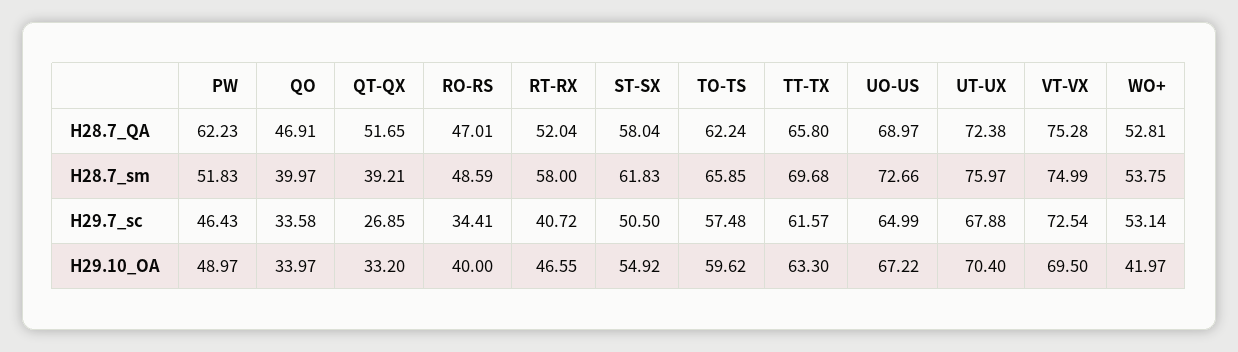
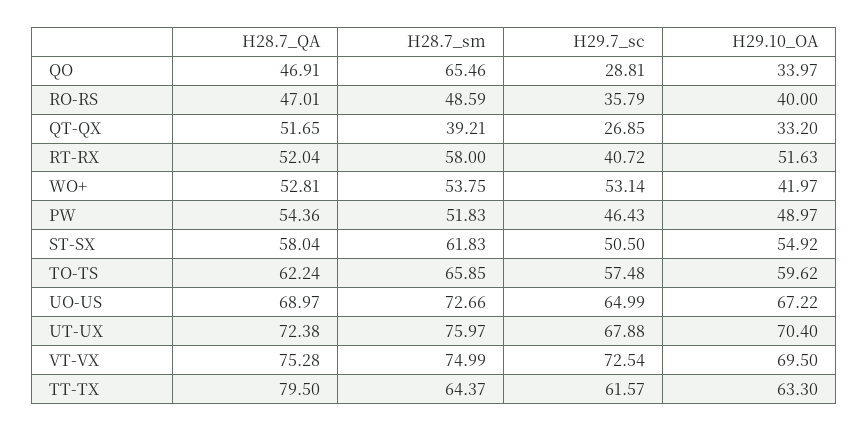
PW, H28.7_QA: 62.23 -> 54.36
TT-TX, H28.7_QA: 65.8 -> 79.5
QO, H28.7_sm: 39.97 -> 65.46
TT-TX, H28.7_sm: 69.68 -> 64.37
QO, H29.7_sc: 33.58 -> 28.81
RO-RS, H29.7_sc: 34.41 -> 35.79
RT-RX, H29.10_OA: 46.55 -> 51.63

